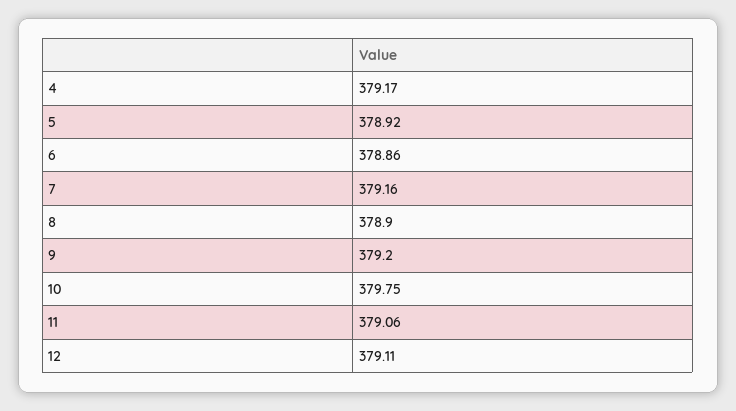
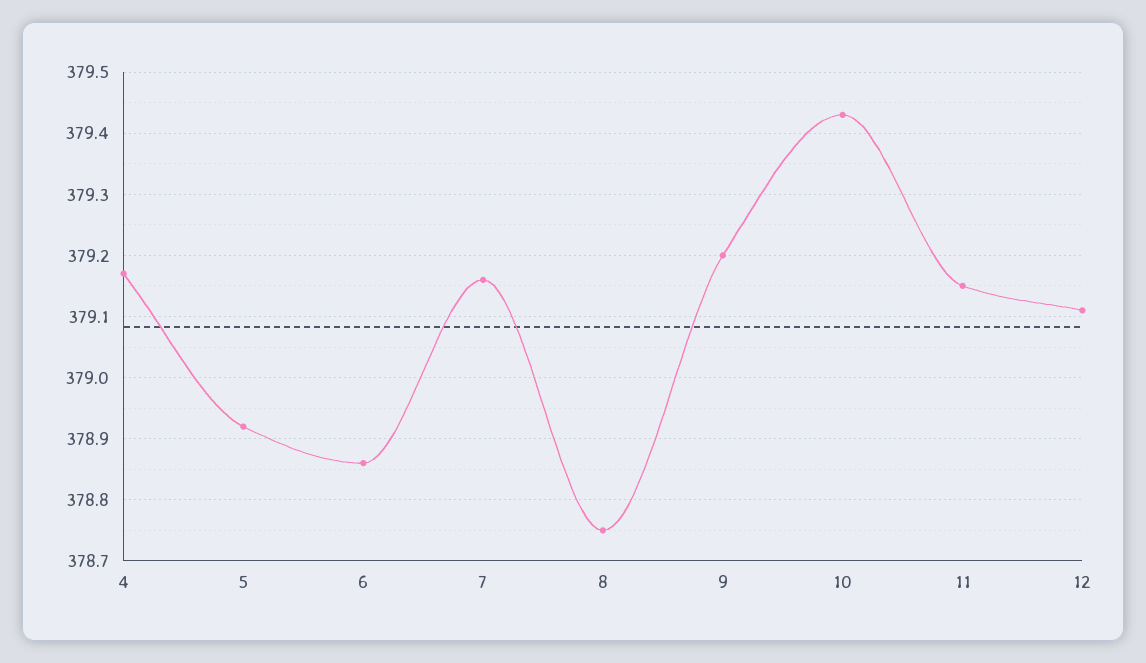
8: 378.9 -> 378.75
10: 379.75 -> 379.43
11: 379.06 -> 379.15

